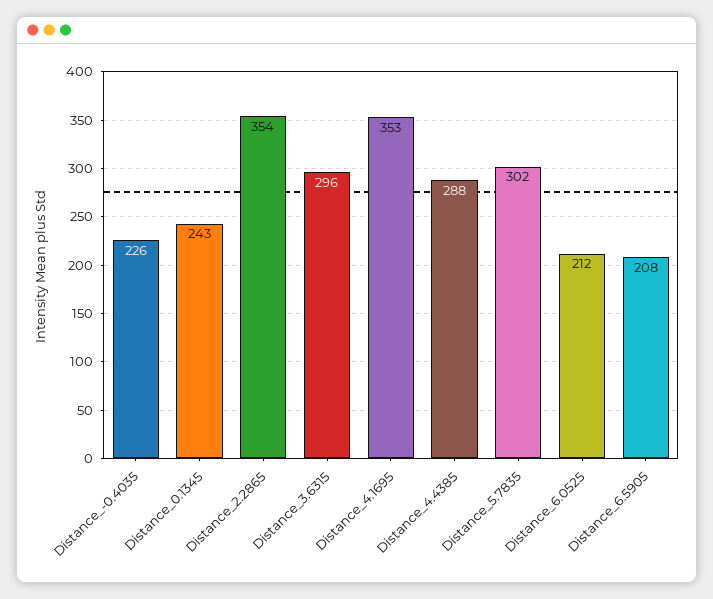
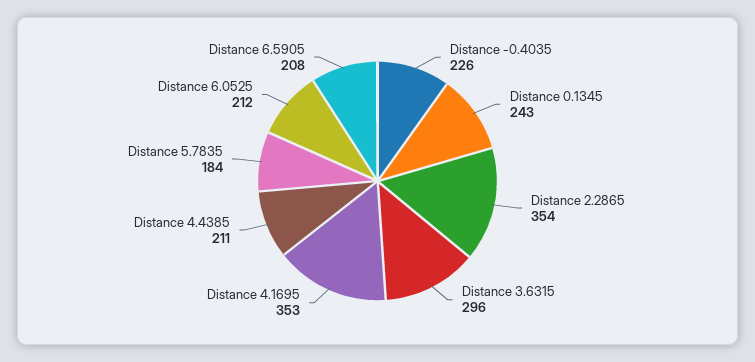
Distance_4.4385: 288 -> 211
Distance_5.7835: 302 -> 184

